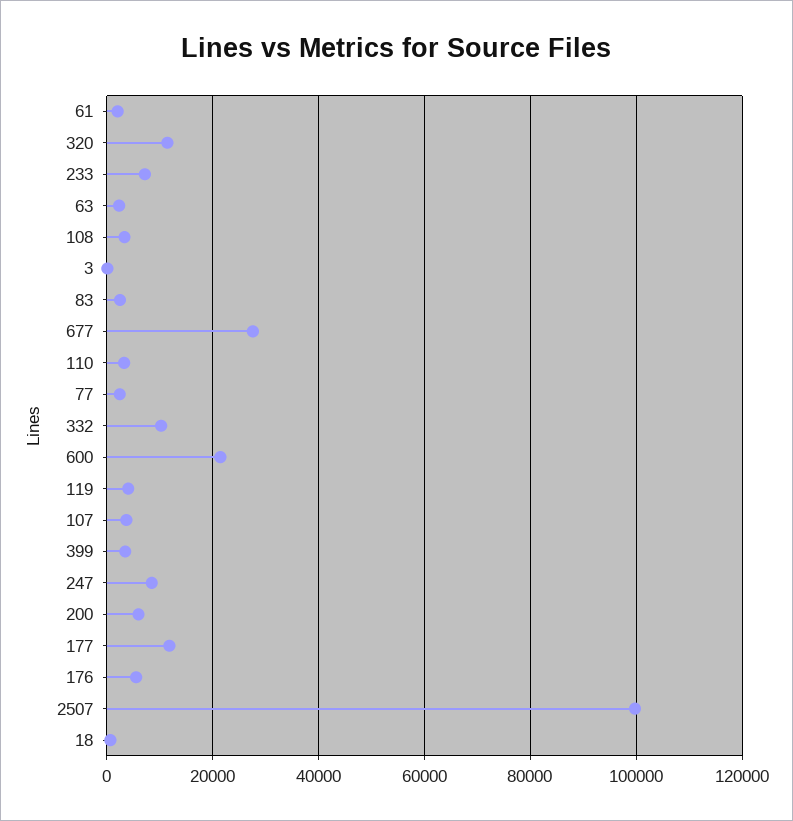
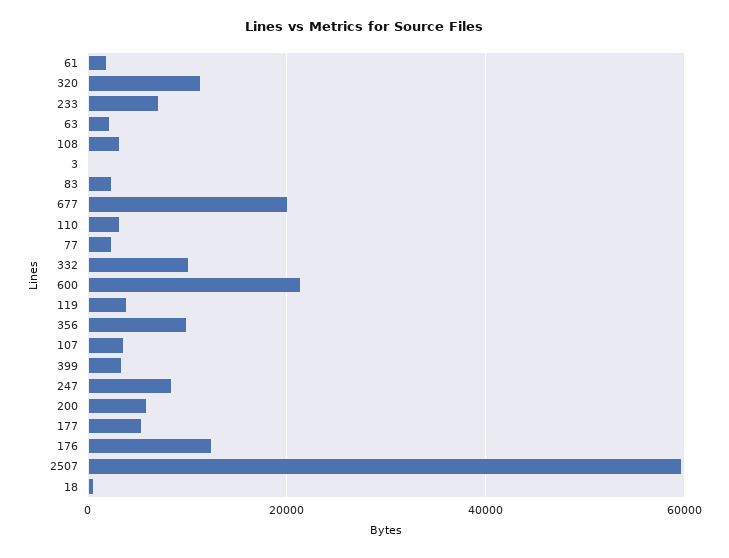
677: 28000 -> 20000
177: 12000 -> 6000
176: 6000 -> 12000
2507: 100000 -> 60000
356: none -> 10000

